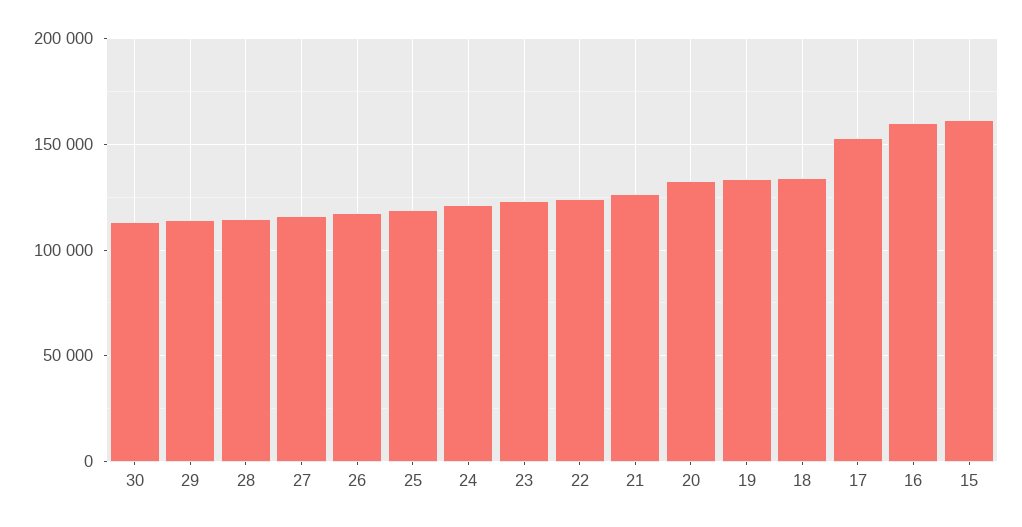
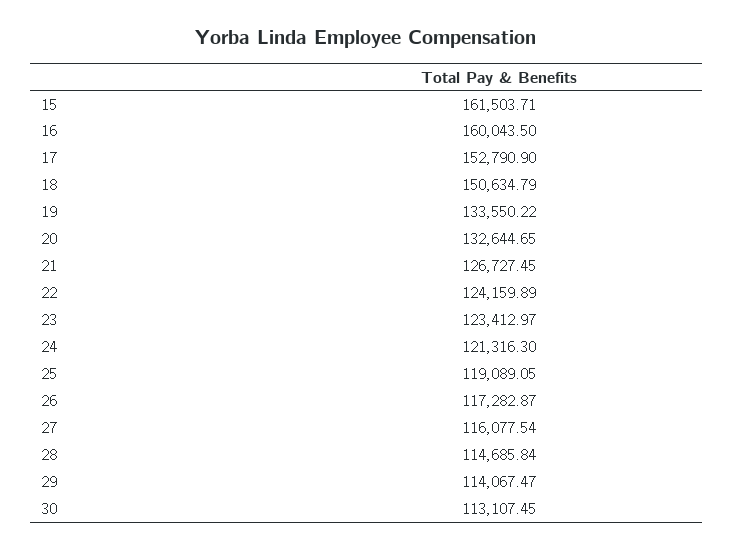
18: 135000 -> 150634.79

